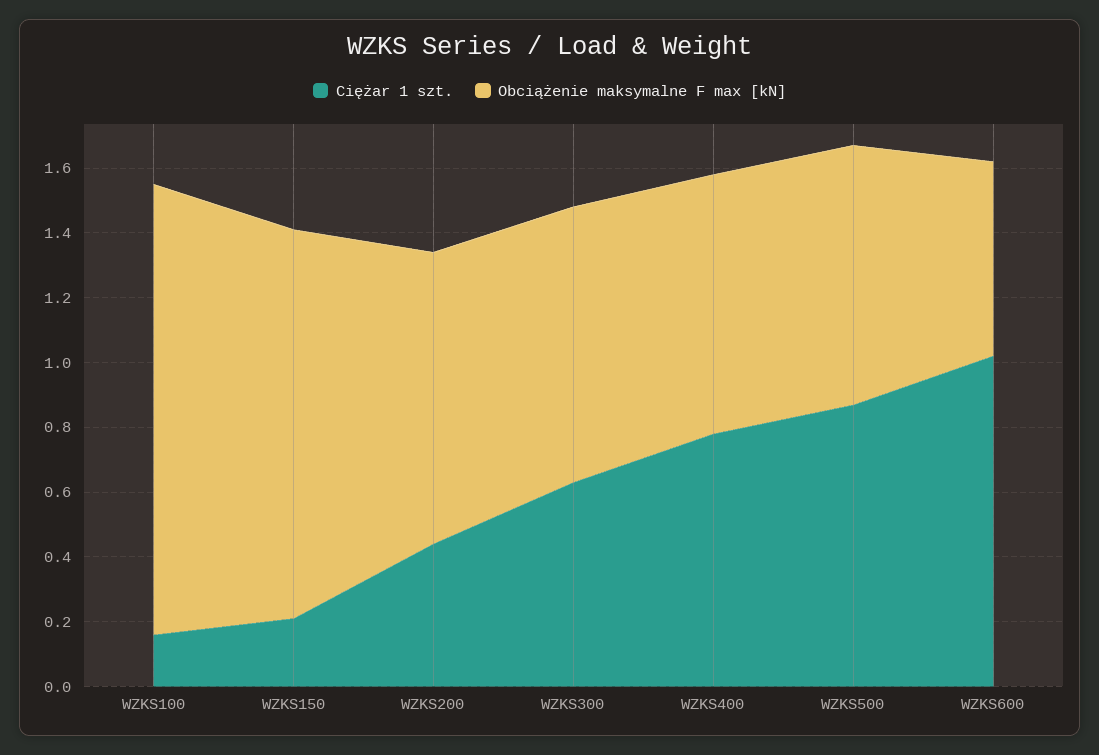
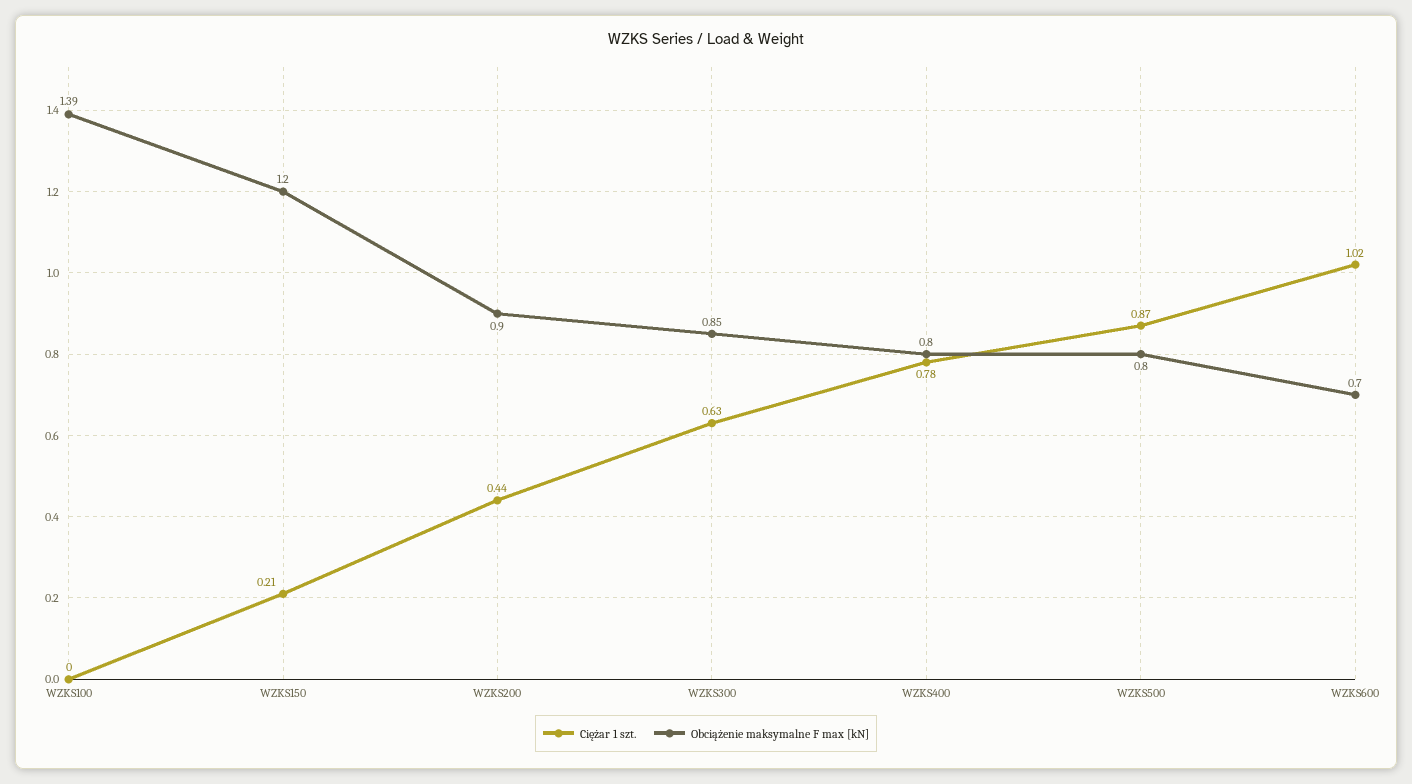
Ciężar 1 szt., WZKS100: 0.15 -> 0
Obciążenie maksymalne F max [kN], WZKS600: 0.6 -> 0.7

